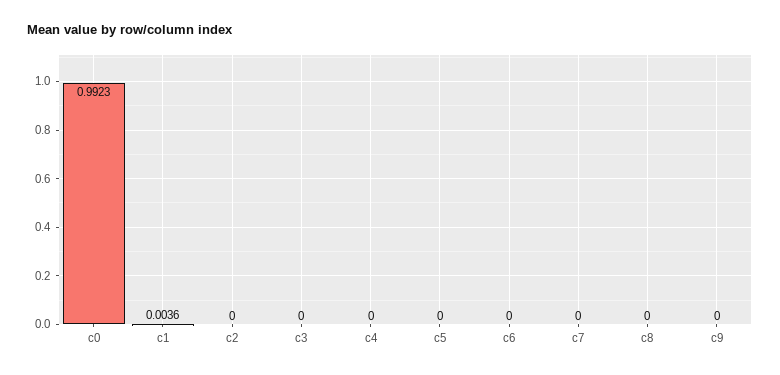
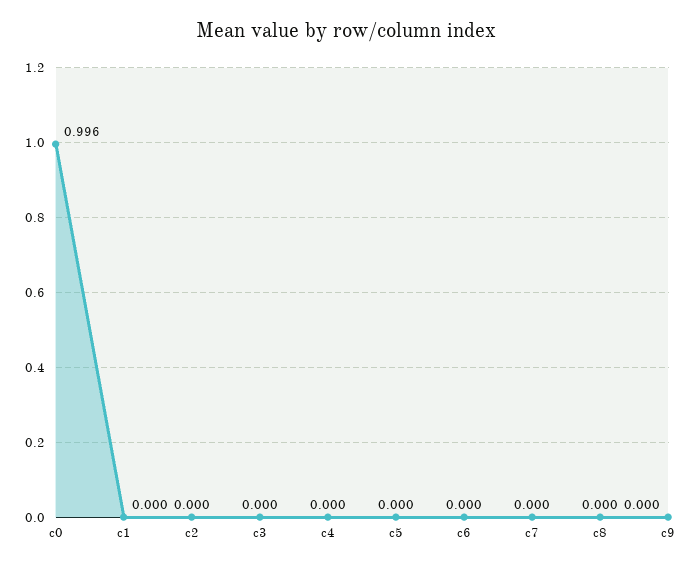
c0: 0.9923 -> 0.996
c1: 0.0036 -> 0

